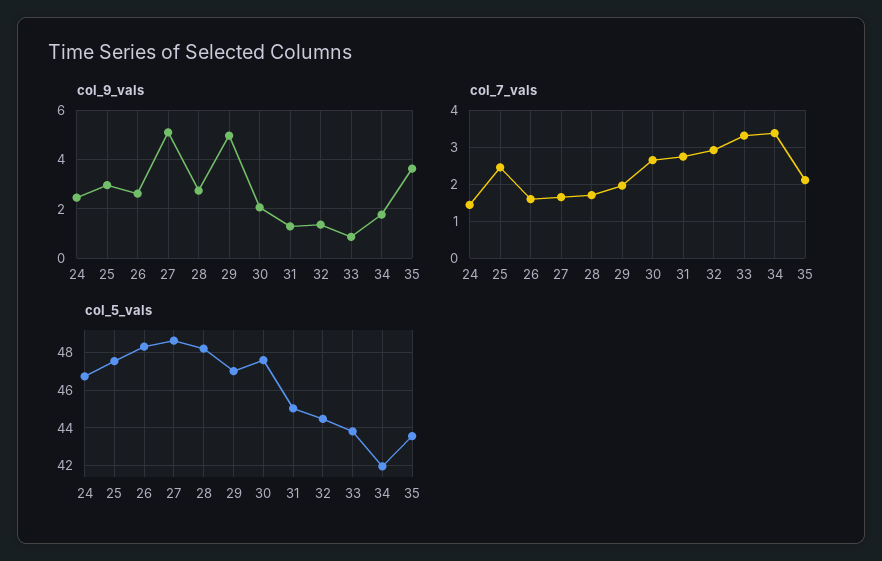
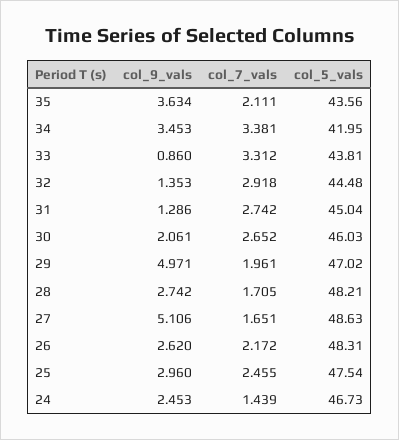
col_9_vals, 34: 1.75 -> 3.453
col_7_vals, 26: 1.6 -> 2.172
col_5_vals, 30: 47.5 -> 46.03

